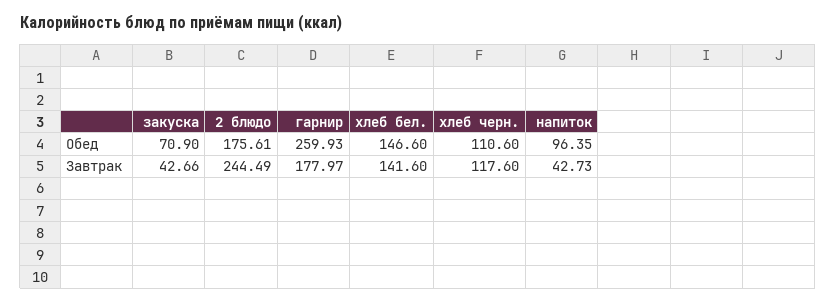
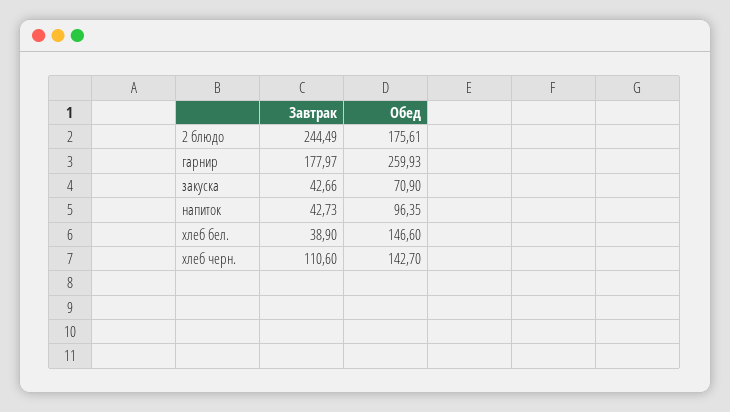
хлеб черн., Обед: 110.6 -> 142.7
хлеб бел., Завтрак: 141.6 -> 38.9
хлеб черн., Завтрак: 117.6 -> 110.6

